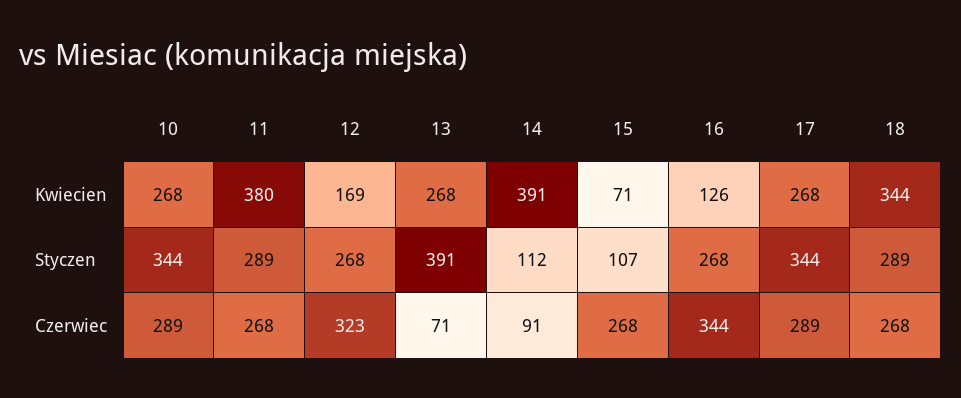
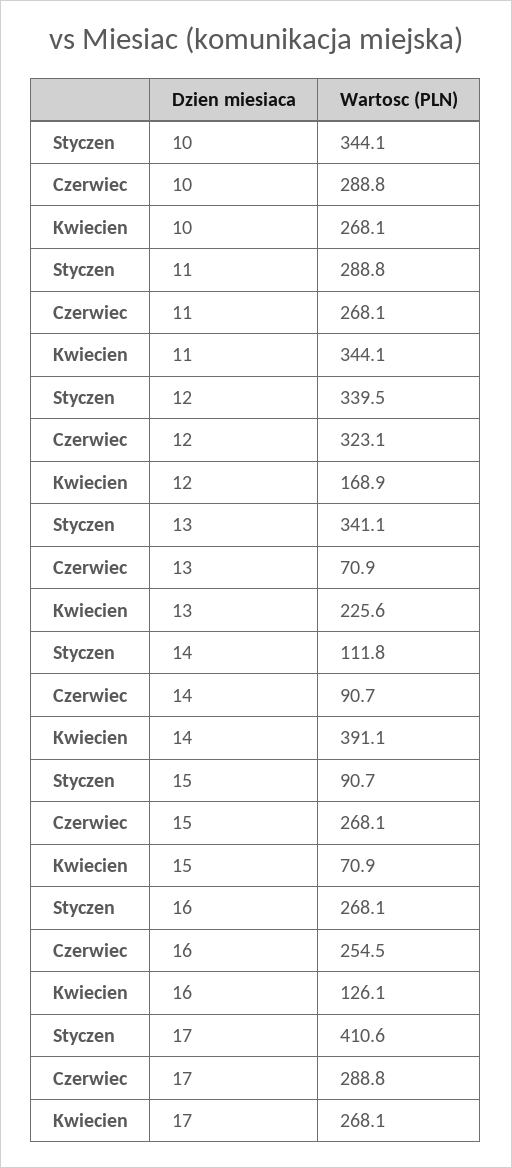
11, Kwiecien: 380 -> 344.1
13, Kwiecien: 268 -> 225.6
18, Kwiecien: 344 -> none
12, Styczen: 268 -> 339.5
13, Styczen: 391 -> 341.1
15, Styczen: 107 -> 90.7
17, Styczen: 344 -> 410.6
18, Styczen: 289 -> none
16, Czerwiec: 344 -> 254.5
18, Czerwiec: 268 -> none

